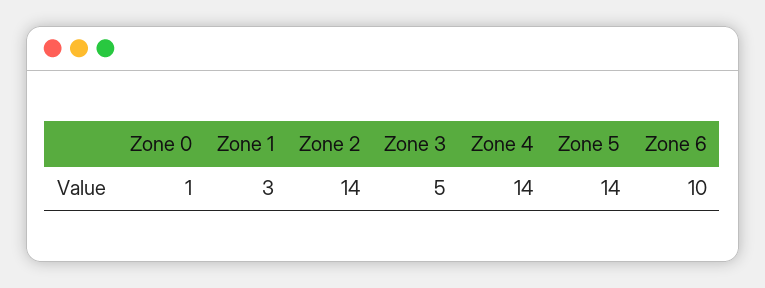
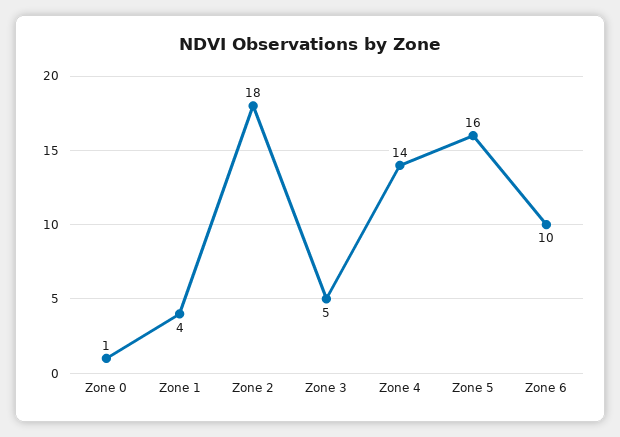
Zone 1: 3 -> 4
Zone 2: 14 -> 18
Zone 5: 14 -> 16

